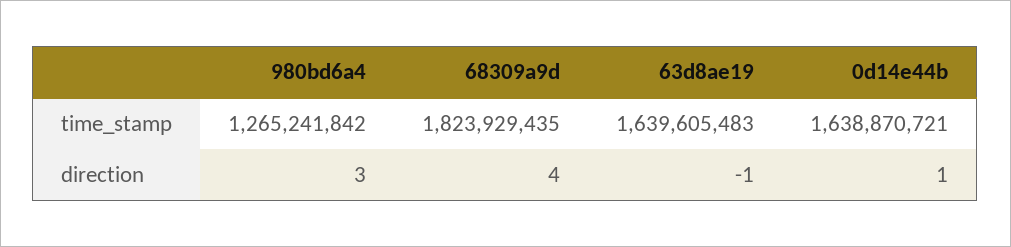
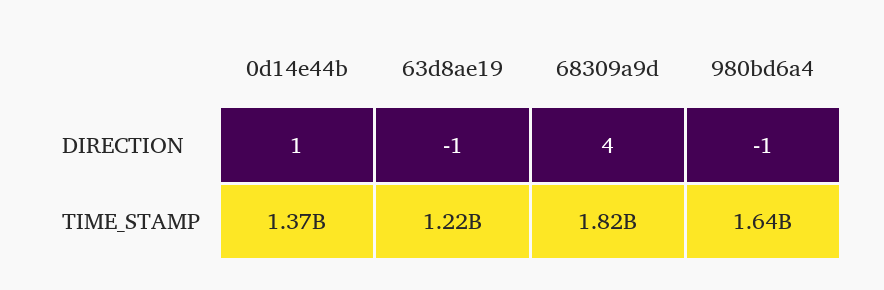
980bd6a4, time_stamp: 1265241842 -> 1640000000
63d8ae19, time_stamp: 1639605483 -> 1220000000
0d14e44b, time_stamp: 1638870721 -> 1370000000
980bd6a4, direction: 3 -> -1

